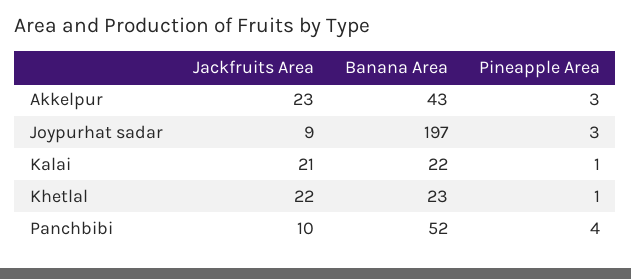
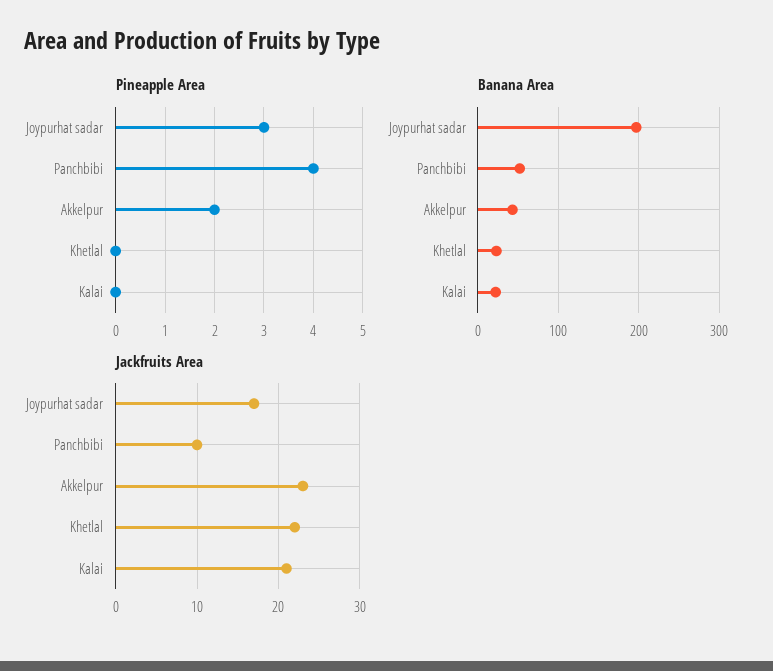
Pineapple Area, Akkelpur: 3 -> 2
Jackfruits Area, Joypurhat sadar: 9 -> 17
Pineapple Area, Kalai: 1 -> 0
Pineapple Area, Khetlal: 1 -> 0

